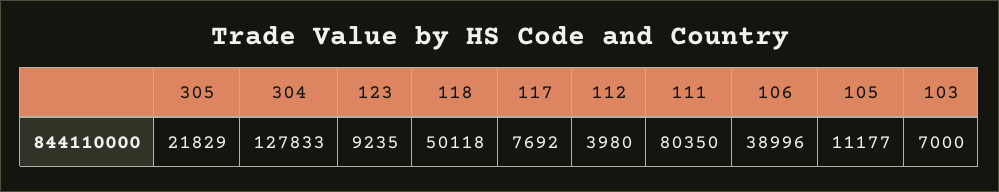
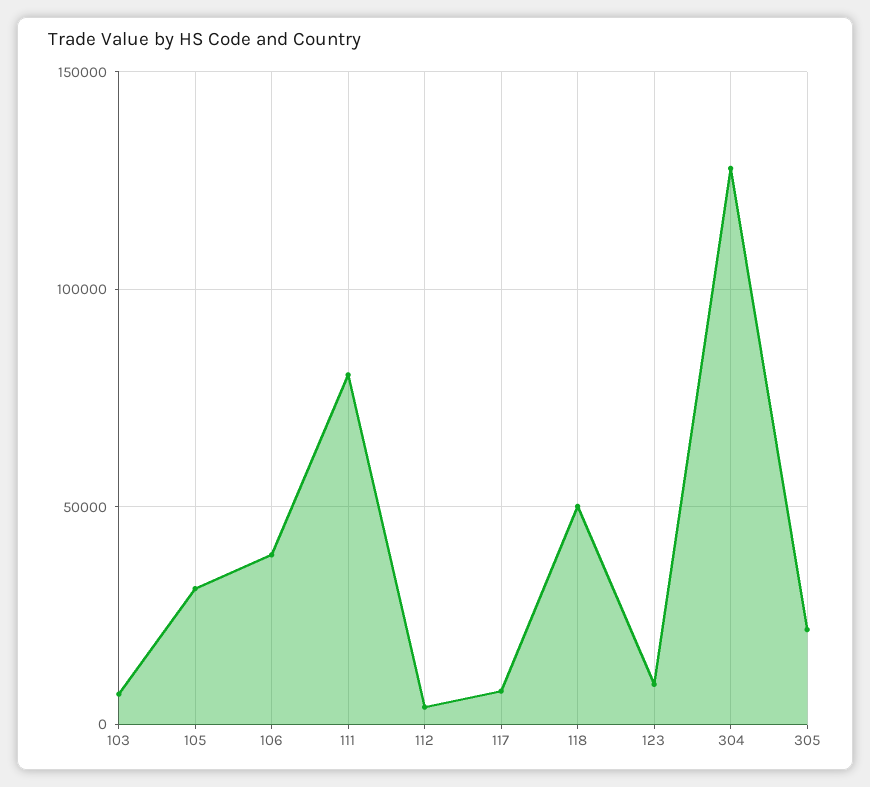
105: 11177 -> 30000

